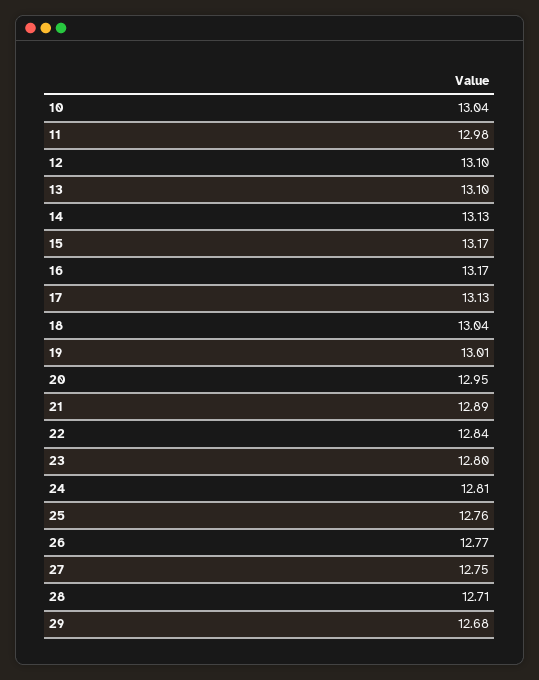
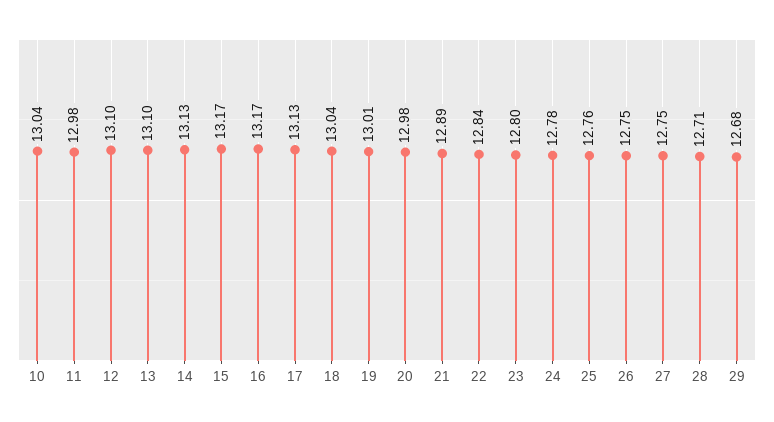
20: 12.95 -> 12.98
24: 12.81 -> 12.78
26: 12.77 -> 12.75

